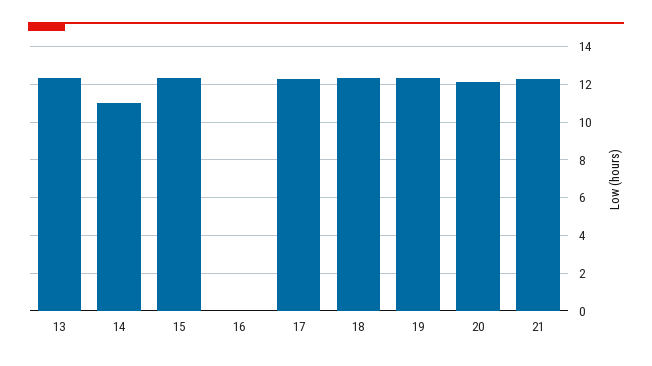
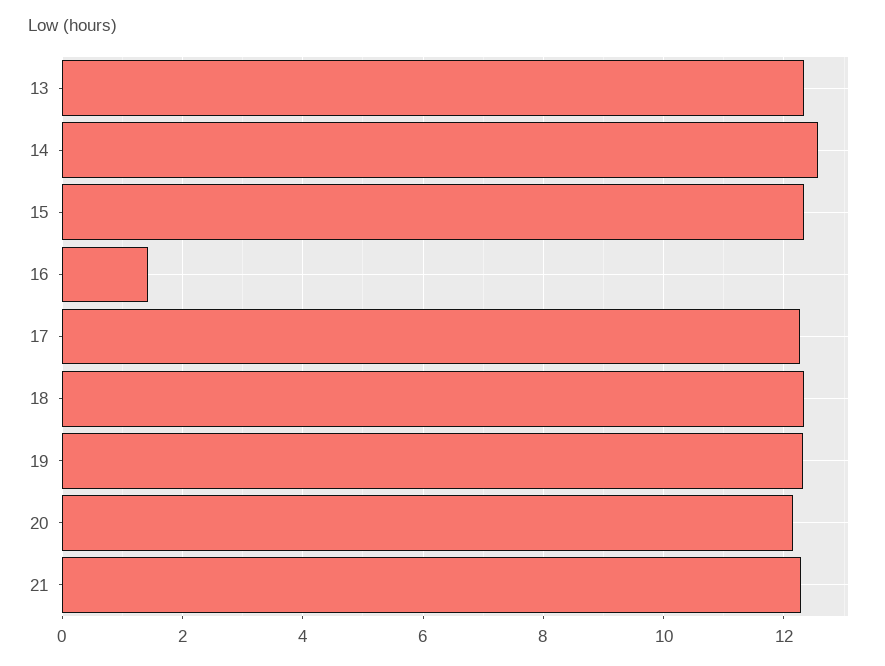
14: 11 -> 12.6
16: 0 -> 1.4

